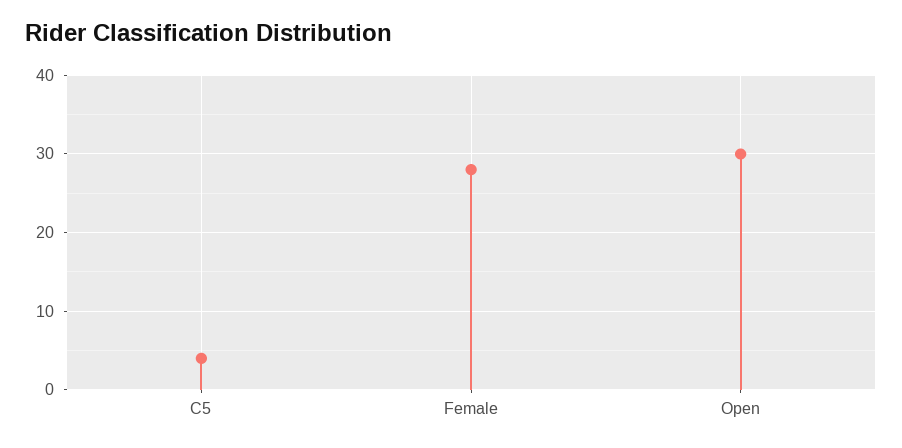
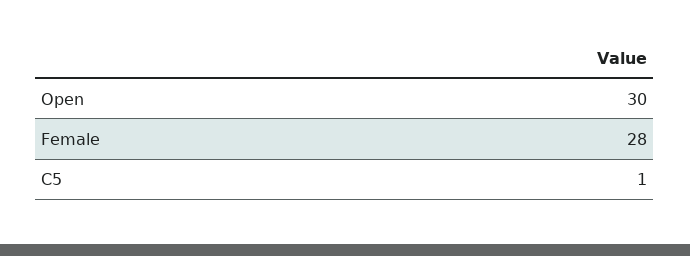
C5: 4 -> 1

